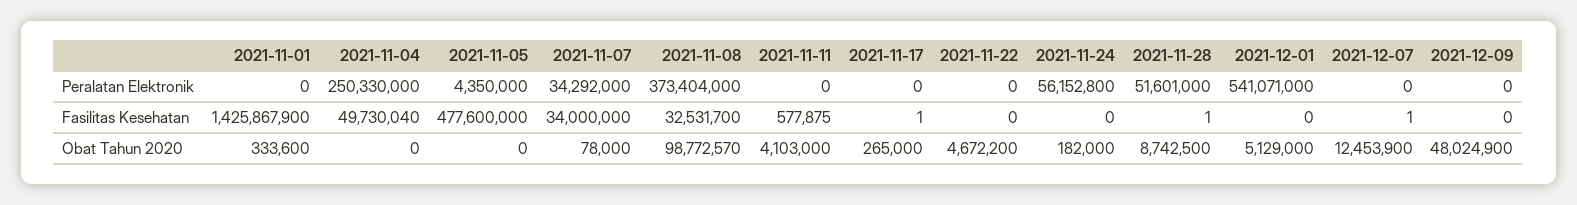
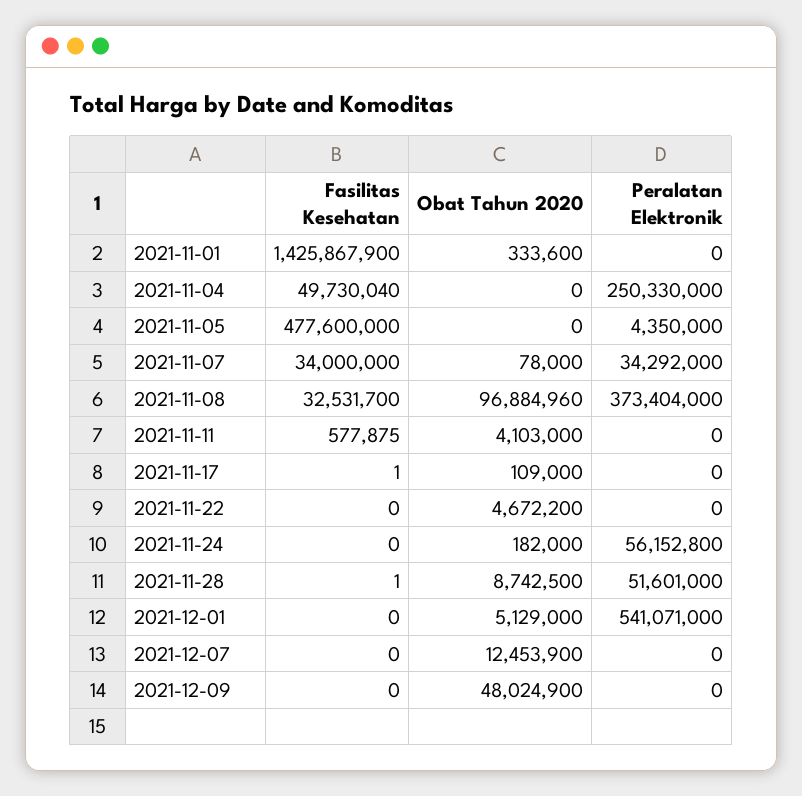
2021-12-07, Fasilitas Kesehatan: 1 -> 0
2021-11-08, Obat Tahun 2020: 98772570 -> 96884960
2021-11-17, Obat Tahun 2020: 265000 -> 109000

